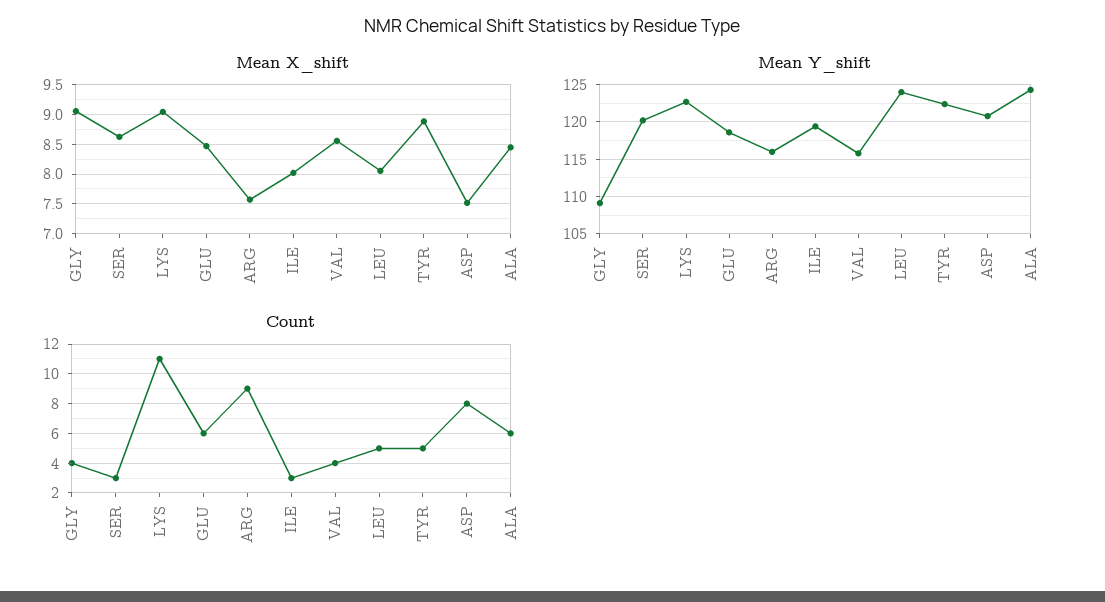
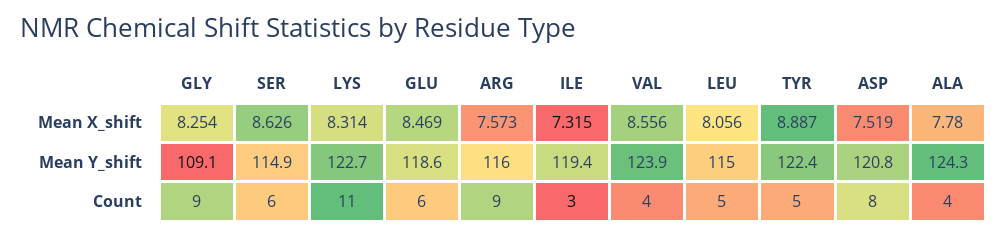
Mean X_shift, GLY: 9 -> 8.254
Mean X_shift, LYS: 9 -> 8.314
Mean X_shift, ILE: 8 -> 7.315
Mean X_shift, ALA: 8.5 -> 7.78
Mean Y_shift, SER: 120 -> 114.9
Mean Y_shift, VAL: 116 -> 123.9
Mean Y_shift, LEU: 124 -> 115
Count, GLY: 4 -> 9
Count, SER: 3 -> 6
Count, ALA: 6 -> 4

